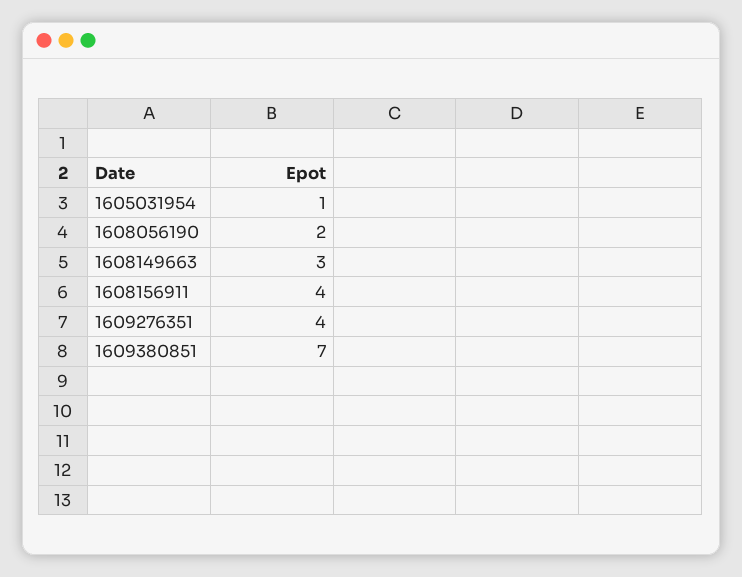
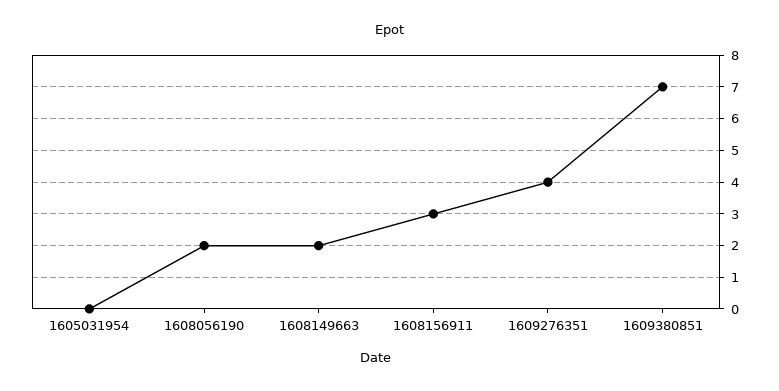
1605031954: 1 -> 0
1608149663: 3 -> 2
1608156911: 4 -> 3

